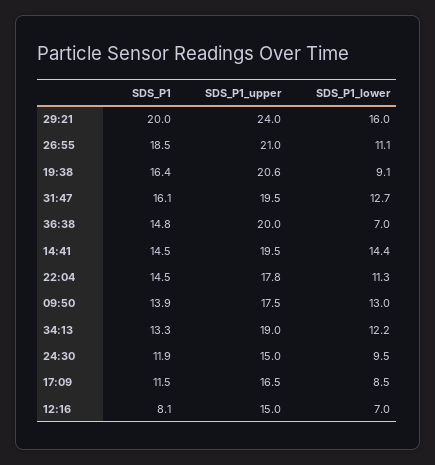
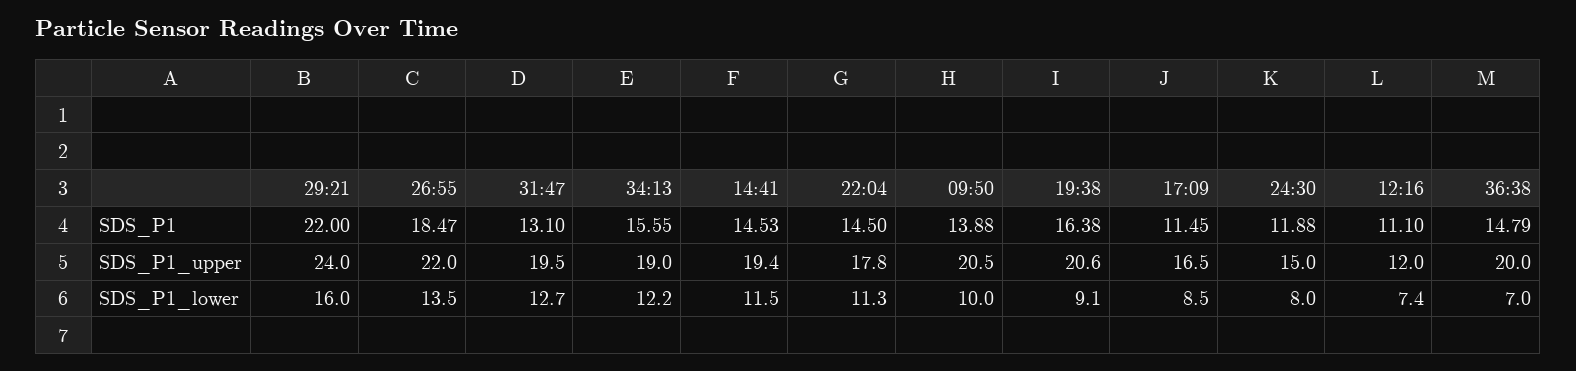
SDS_P1, 29:21: 20 -> 22
SDS_P1_upper, 26:55: 21 -> 22
SDS_P1_lower, 26:55: 11.1 -> 13.5
SDS_P1, 31:47: 16.1 -> 13.1
SDS_P1_upper, 14:41: 19.5 -> 19.4
SDS_P1_lower, 14:41: 14.4 -> 11.5
SDS_P1_upper, 09:50: 17.5 -> 20.5
SDS_P1_lower, 09:50: 13 -> 10
SDS_P1, 34:13: 13.3 -> 15.55
SDS_P1_lower, 24:30: 9.5 -> 8
SDS_P1, 12:16: 8.1 -> 11.1
SDS_P1_upper, 12:16: 15 -> 12
SDS_P1_lower, 12:16: 7 -> 7.4

